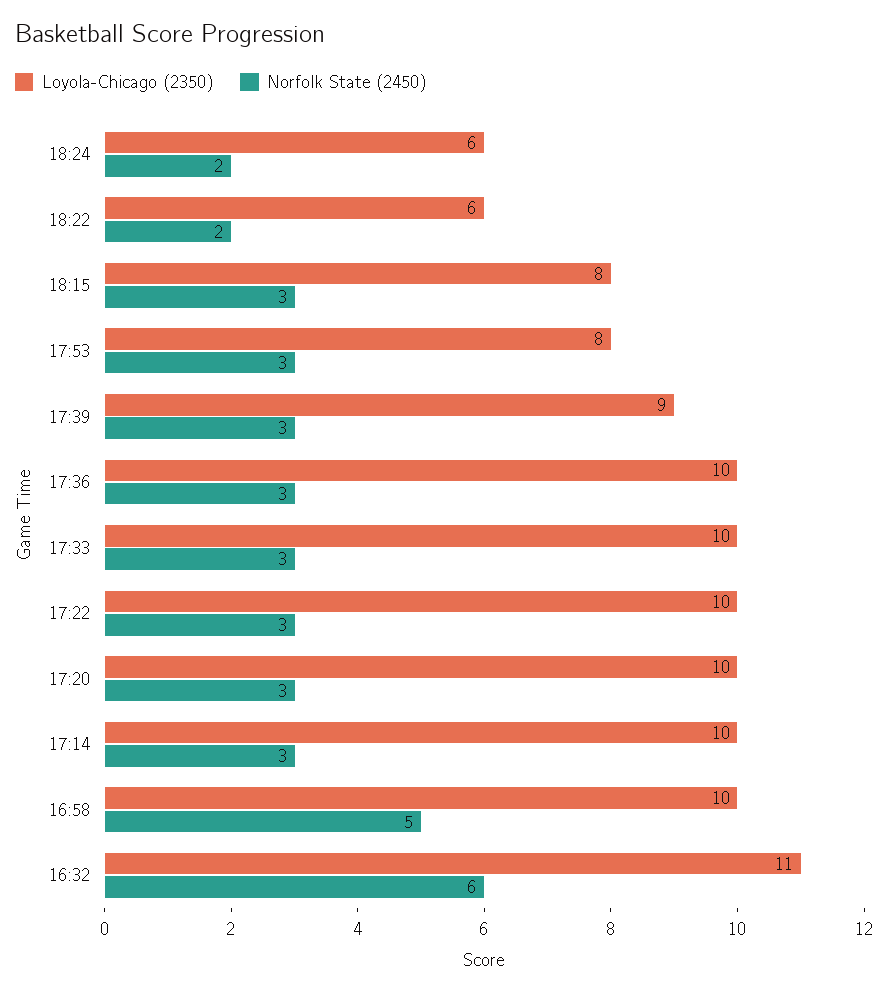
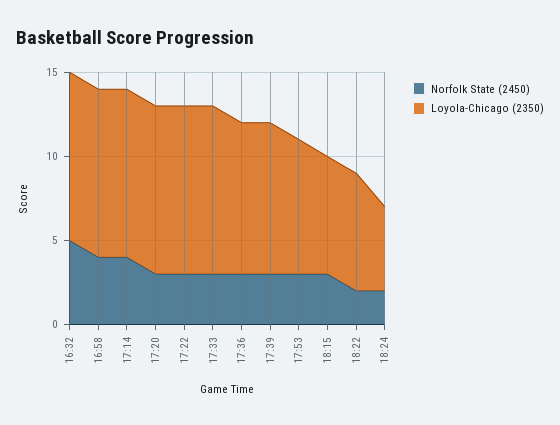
Loyola-Chicago (2350), 18:24: 6 -> 5
Loyola-Chicago (2350), 18:22: 6 -> 7
Loyola-Chicago (2350), 18:15: 8 -> 7
Loyola-Chicago (2350), 17:36: 10 -> 9
Norfolk State (2450), 17:14: 3 -> 4
Norfolk State (2450), 16:58: 5 -> 4
Loyola-Chicago (2350), 16:32: 11 -> 10
Norfolk State (2450), 16:32: 6 -> 5

